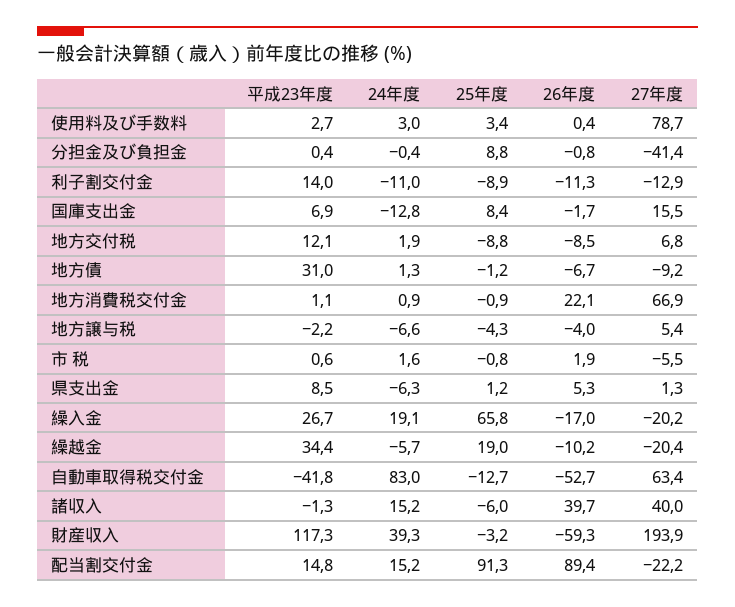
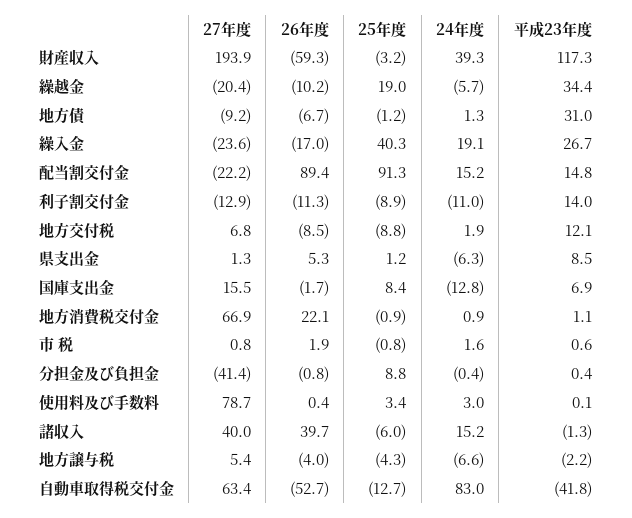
平成23年度, 使用料及び手数料: 2.7 -> 0.1
27年度, 市 税: -5.5 -> 0.8
25年度, 繰入金: 65.8 -> 40.3
27年度, 繰入金: -20.2 -> -23.6

